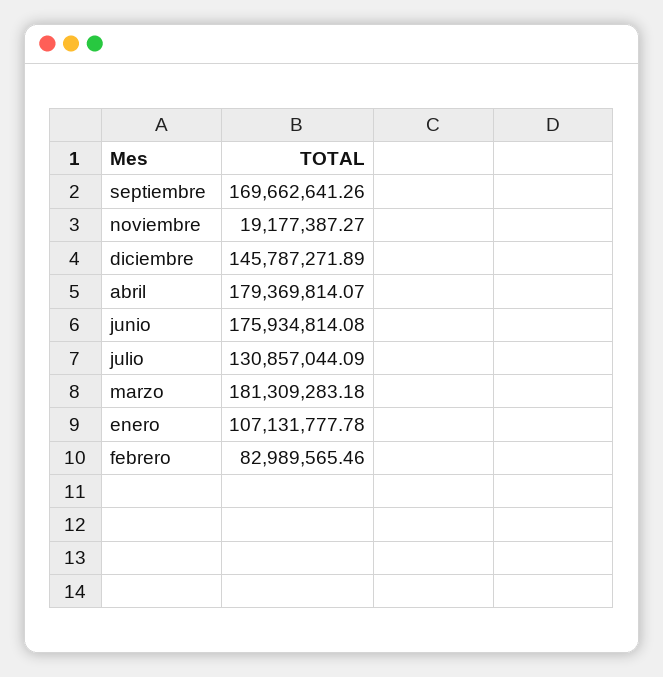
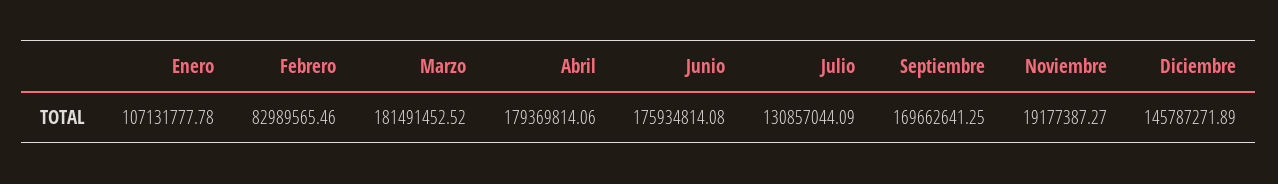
septiembre: 169662641.26 -> 169662641.25
abril: 179369814.07 -> 179369814.06
marzo: 181309283.18 -> 181491452.52

